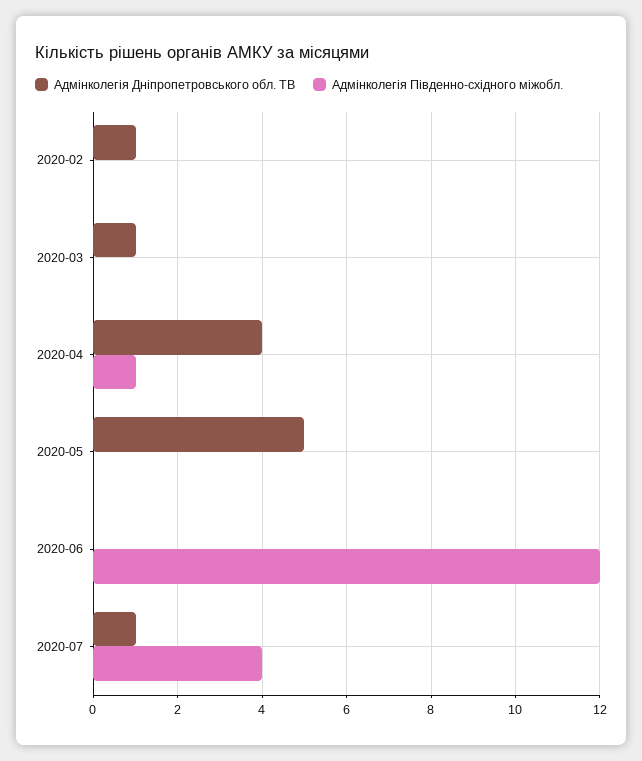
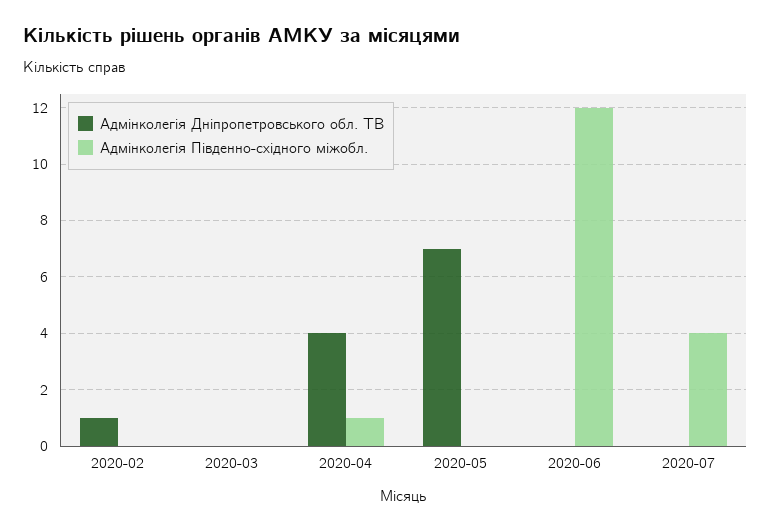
Адмінколегія Дніпропетровського обл. ТВ, 2020-03: 1 -> 0
Адмінколегія Дніпропетровського обл. ТВ, 2020-05: 5 -> 7
Адмінколегія Дніпропетровського обл. ТВ, 2020-07: 1 -> 0

